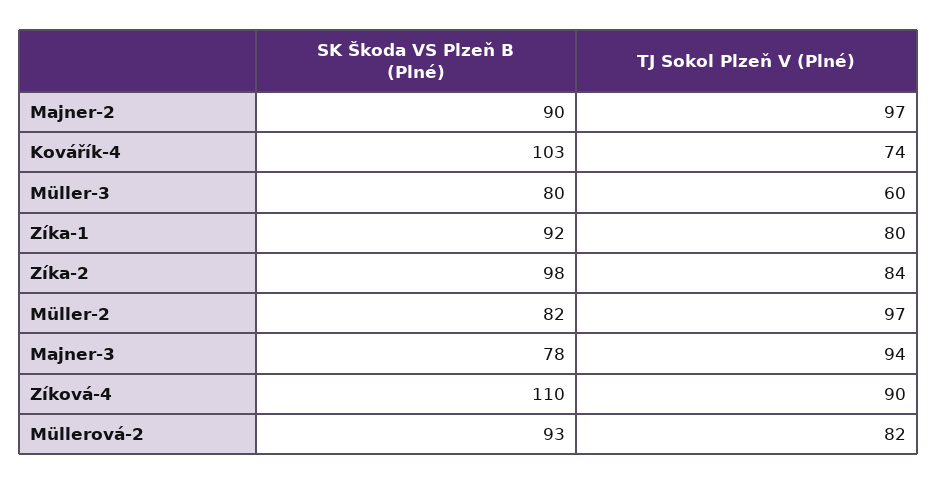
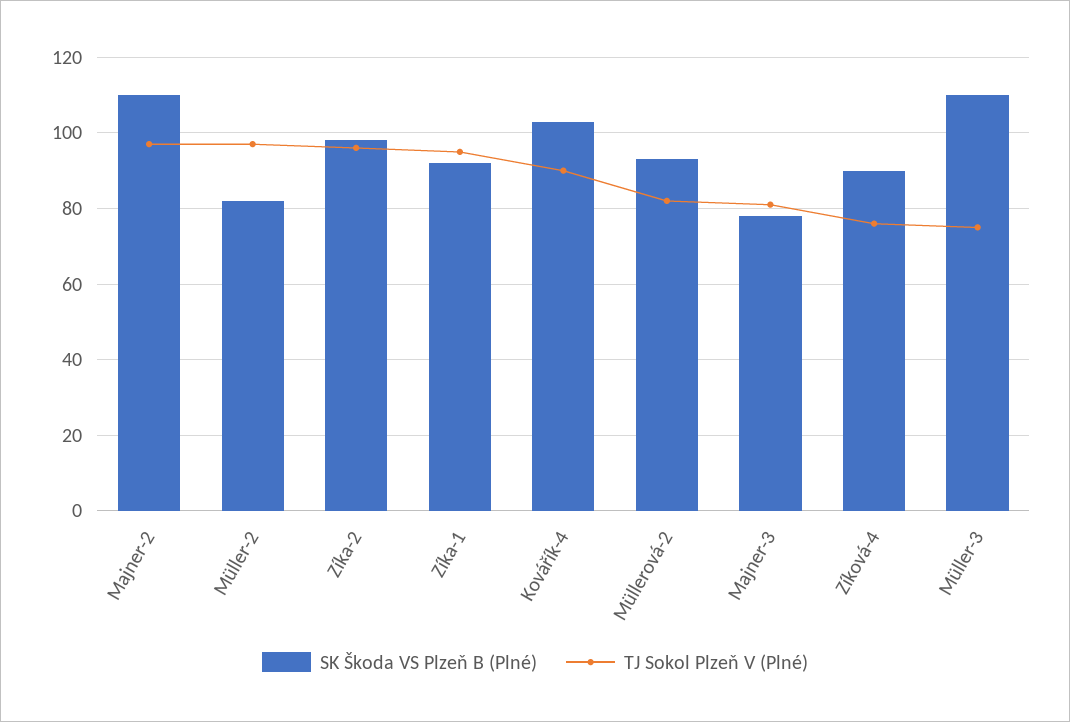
SK Škoda VS Plzeň B (Plné), Majner-2: 90 -> 110
TJ Sokol Plzeň V (Plné), Kovářík-4: 74 -> 90
SK Škoda VS Plzeň B (Plné), Müller-3: 80 -> 110
TJ Sokol Plzeň V (Plné), Müller-3: 60 -> 75
TJ Sokol Plzeň V (Plné), Zíka-1: 80 -> 95
TJ Sokol Plzeň V (Plné), Zíka-2: 84 -> 95
TJ Sokol Plzeň V (Plné), Majner-3: 94 -> 80
SK Škoda VS Plzeň B (Plné), Zíková-4: 110 -> 90
TJ Sokol Plzeň V (Plné), Zíková-4: 90 -> 75

